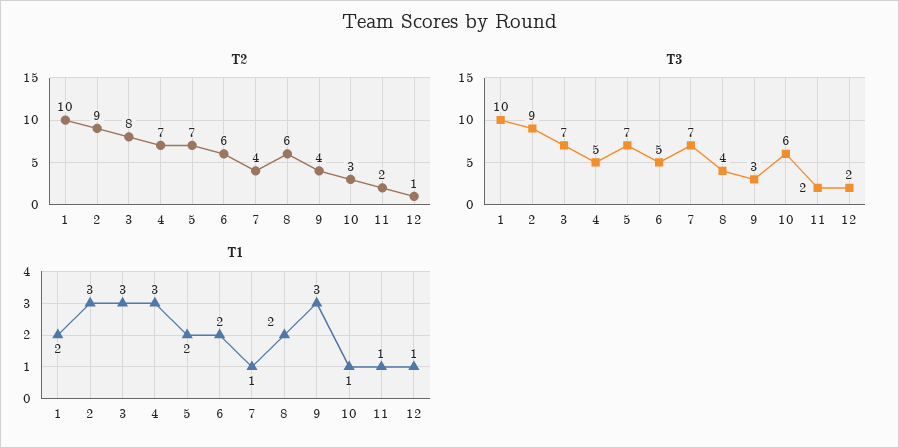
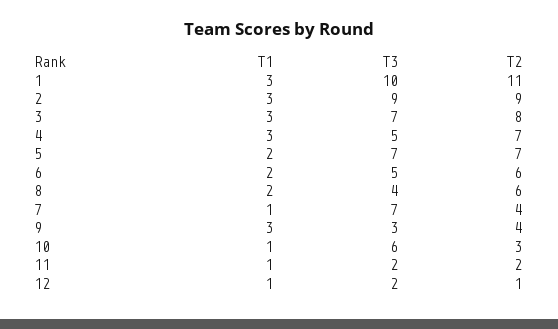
T2, 1: 10 -> 11
T1, 1: 2 -> 3

